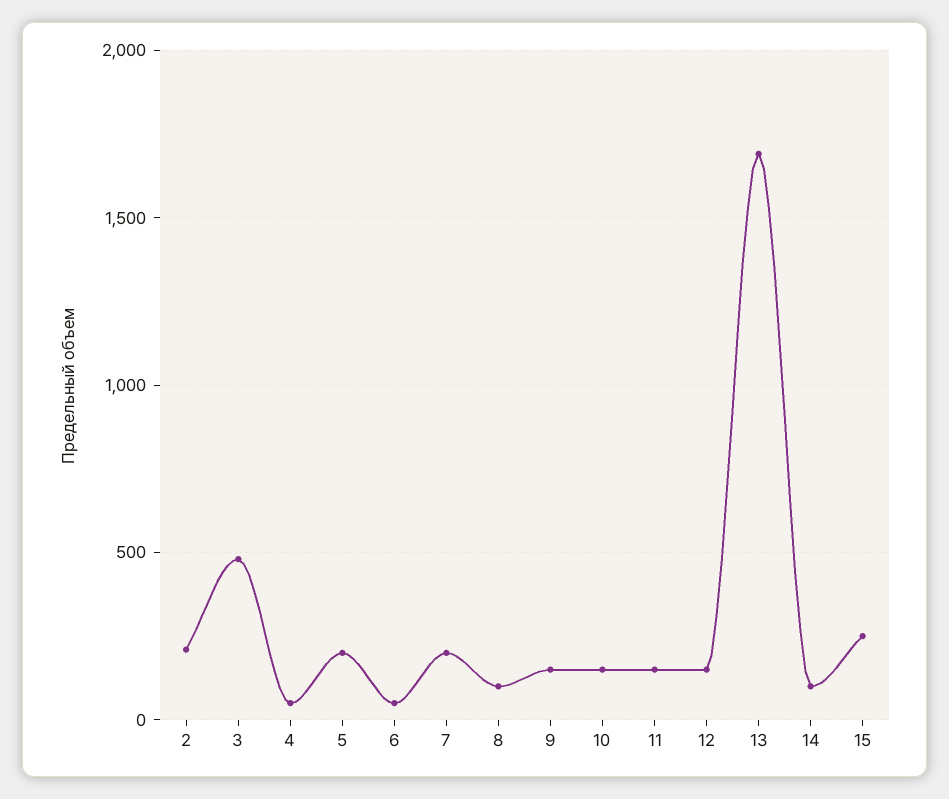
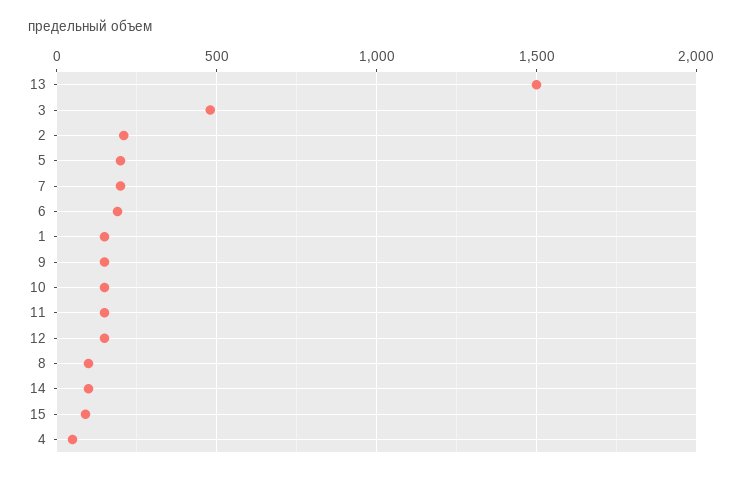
6: 50 -> 200
13: 1700 -> 1500
15: 250 -> 100
1: none -> 150

